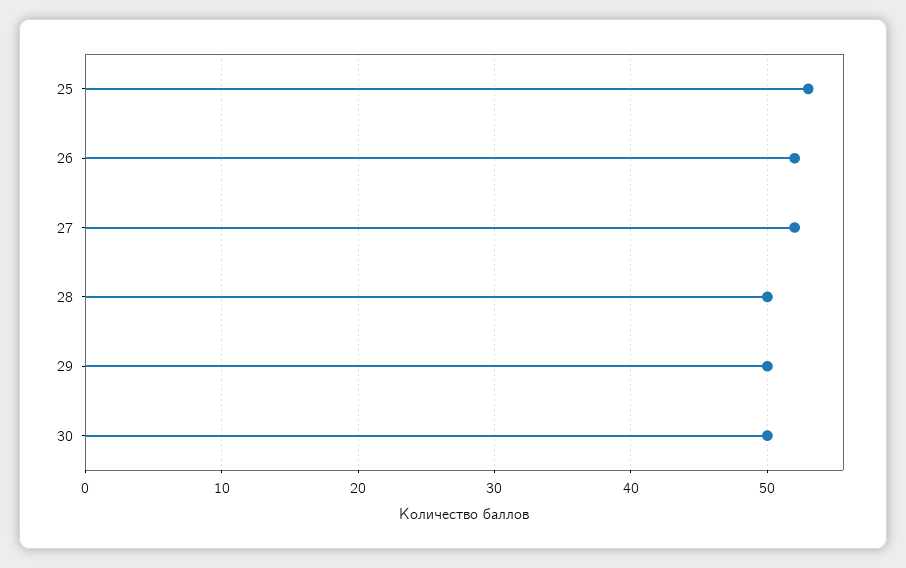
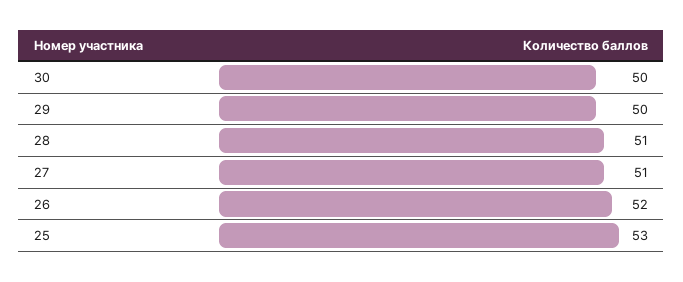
27: 52 -> 51
28: 50 -> 51

